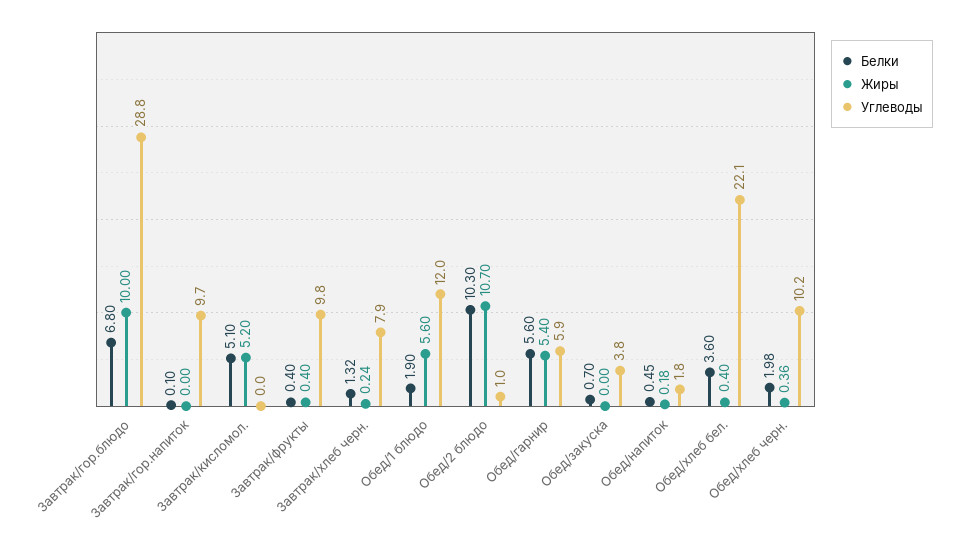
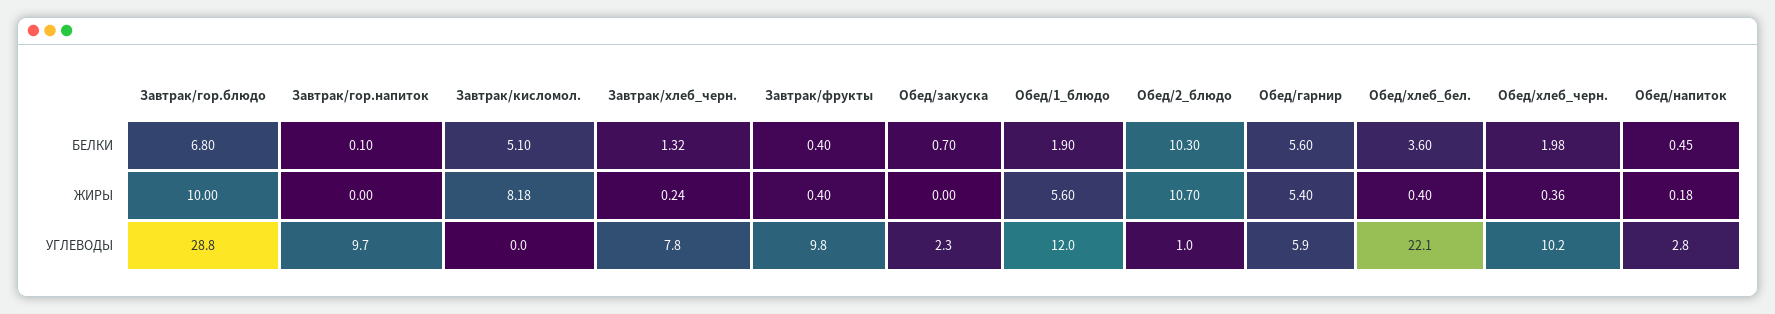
Жиры, Завтрак/кисломол.: 5.2 -> 8.18
Углеводы, Завтрак/хлеб черн.: 7.9 -> 7.8
Углеводы, Обед/закуска: 3.8 -> 2.3
Углеводы, Обед/напиток: 1.8 -> 2.8

